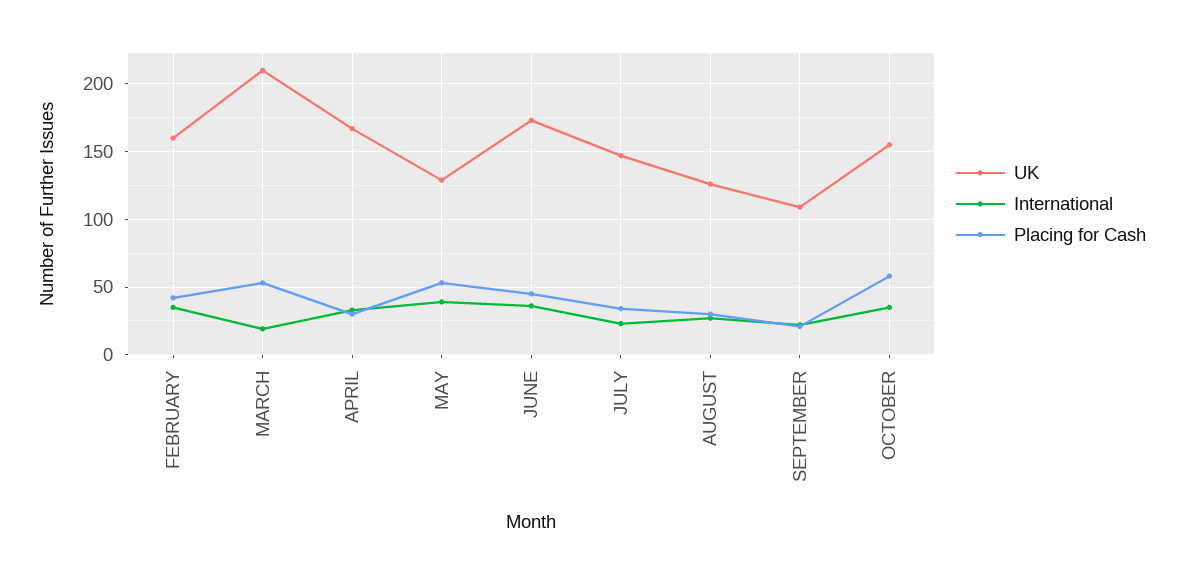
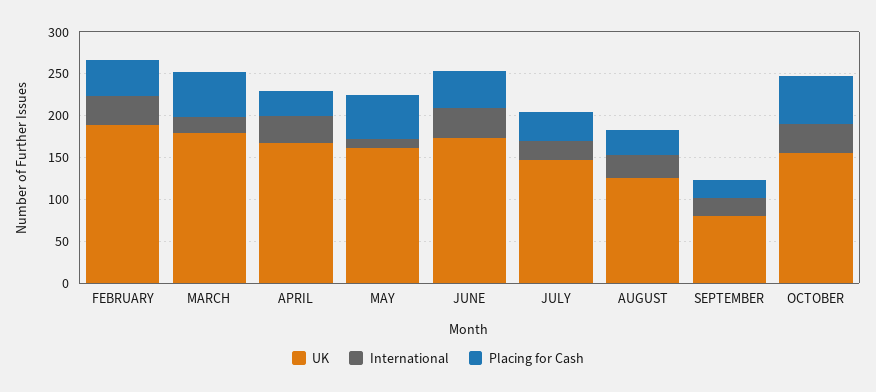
UK, FEBRUARY: 160 -> 190
UK, MARCH: 210 -> 180
UK, MAY: 130 -> 160
International, MAY: 40 -> 10
UK, SEPTEMBER: 110 -> 80

